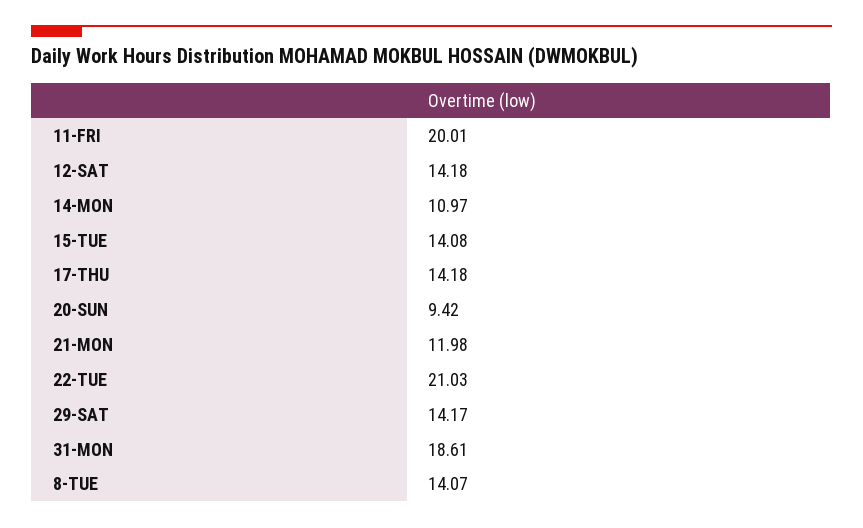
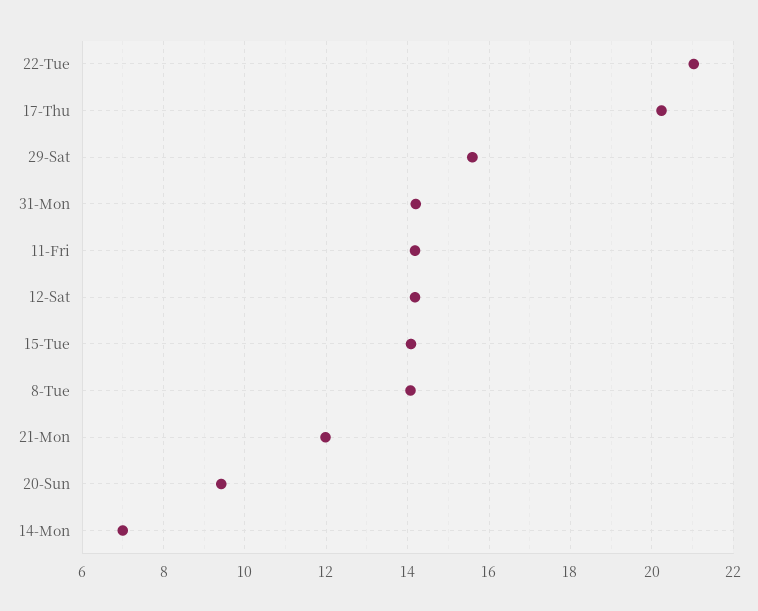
11-FRI: 20.01 -> 14.2
14-MON: 10.97 -> 7
17-THU: 14.18 -> 20.2
29-SAT: 14.17 -> 15.6
31-MON: 18.61 -> 14.2

